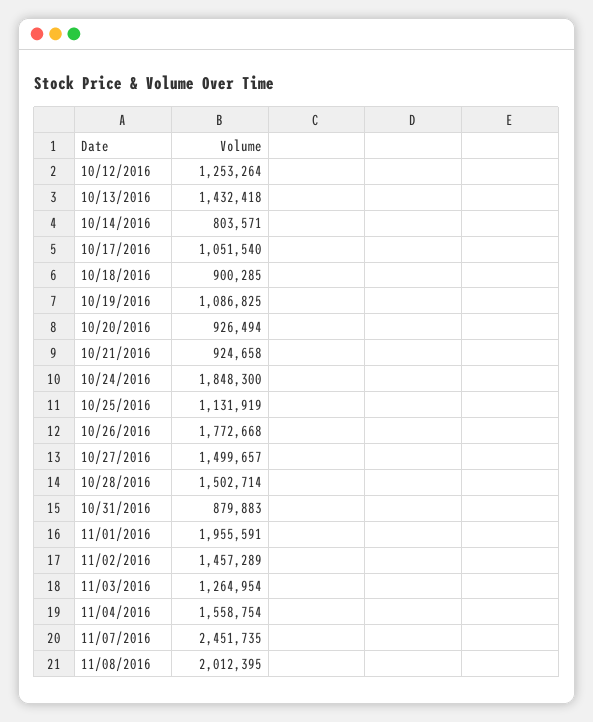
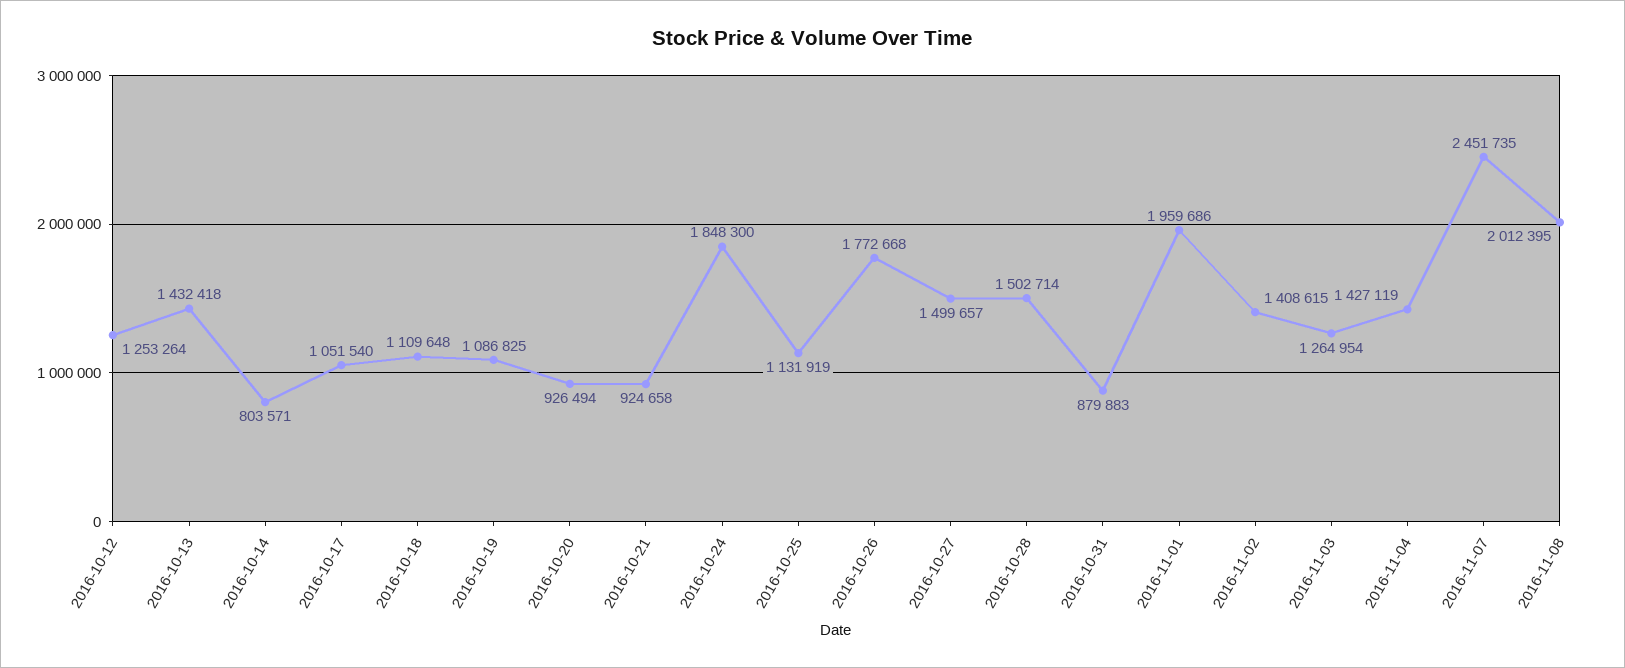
10/18/2016: 900285 -> 1109648
11/01/2016: 1955591 -> 1959686
11/02/2016: 1457289 -> 1408615
11/04/2016: 1558754 -> 1427119

